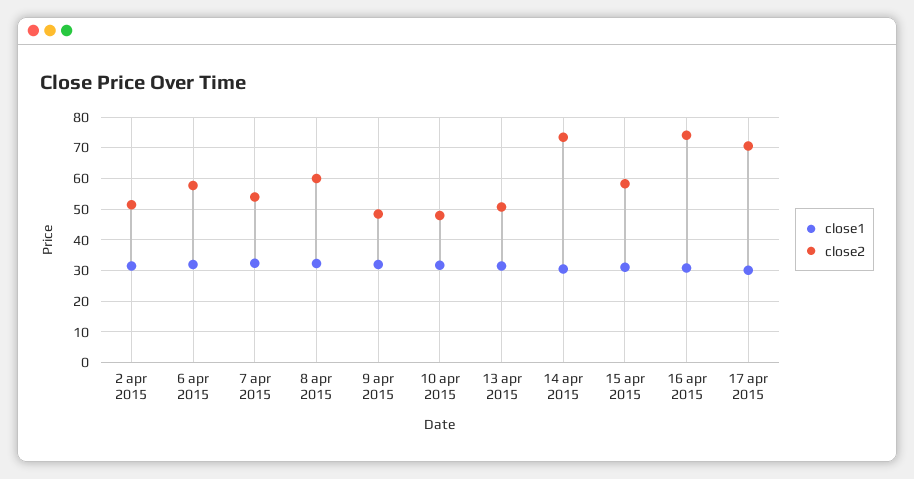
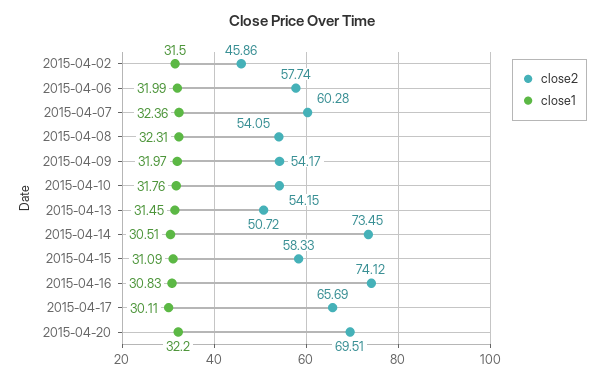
close2, 2 apr 2015: 52 -> 45.86
close2, 7 apr 2015: 54 -> 60.28
close2, 8 apr 2015: 60 -> 54.05
close2, 9 apr 2015: 48 -> 54.17
close2, 10 apr 2015: 48 -> 54.15
close2, 17 apr 2015: 70 -> 65.69
close2, 2015-04-20: none -> 69.51
close1, 2015-04-20: none -> 32.2

